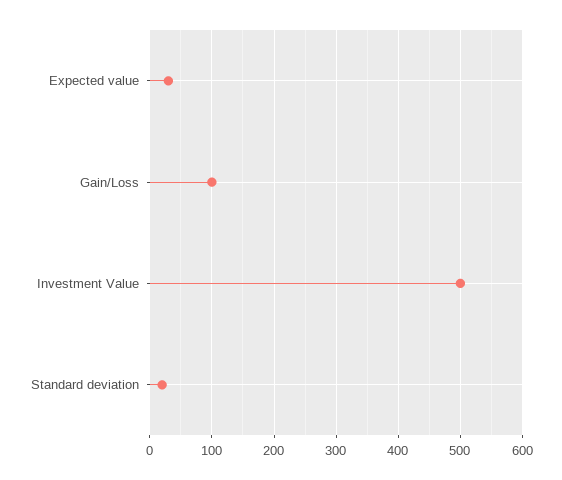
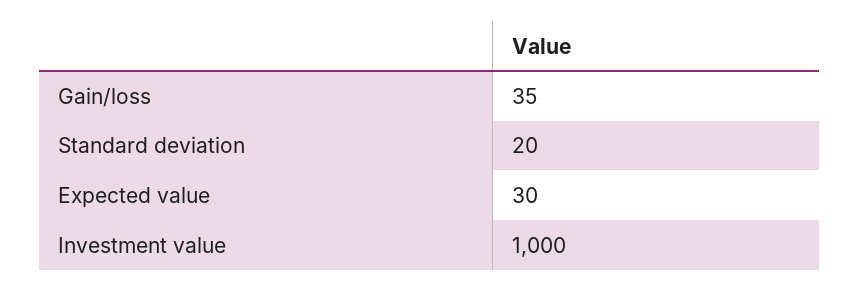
Gain/Loss: 100 -> 35
Investment Value: 500 -> 1000

